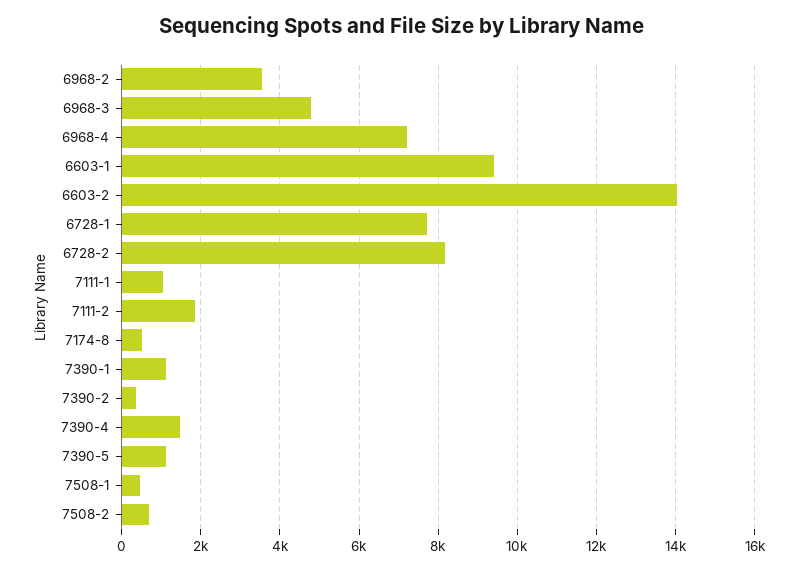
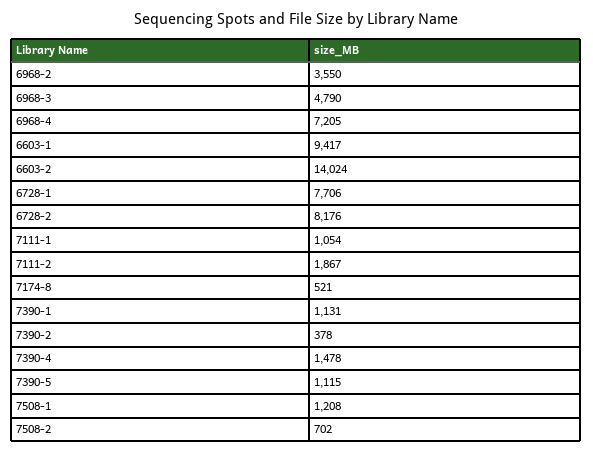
7508-1: 400 -> 1208

